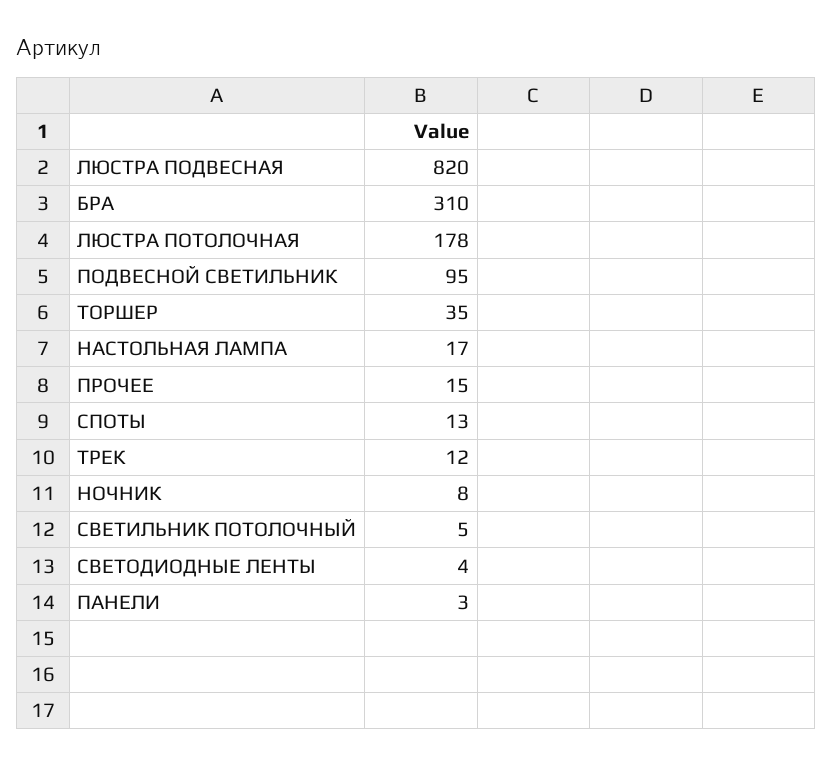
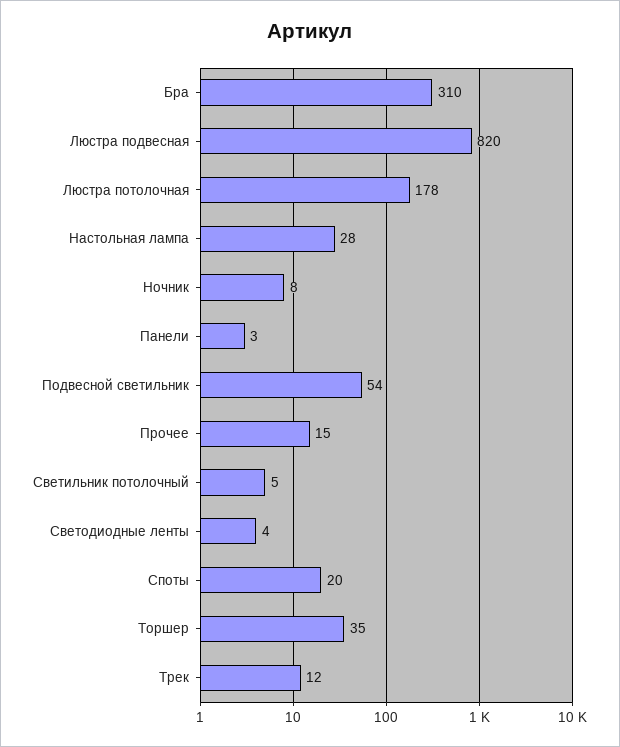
ПОДВЕСНОЙ СВЕТИЛЬНИК: 95 -> 54
НАСТОЛЬНАЯ ЛАМПА: 17 -> 28
СПОТЫ: 13 -> 20

